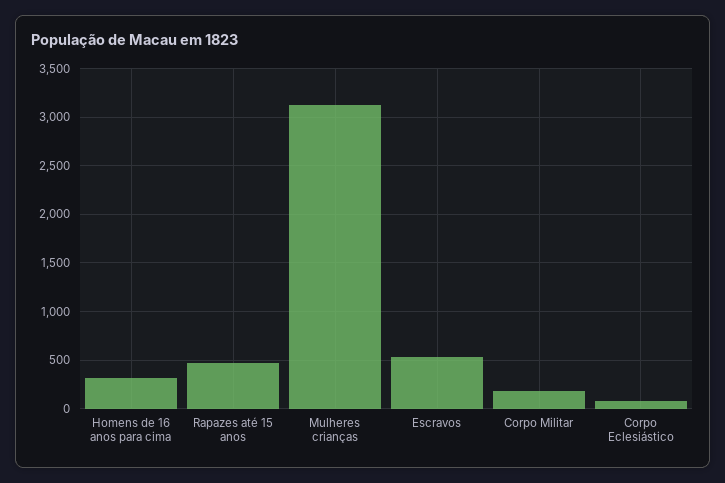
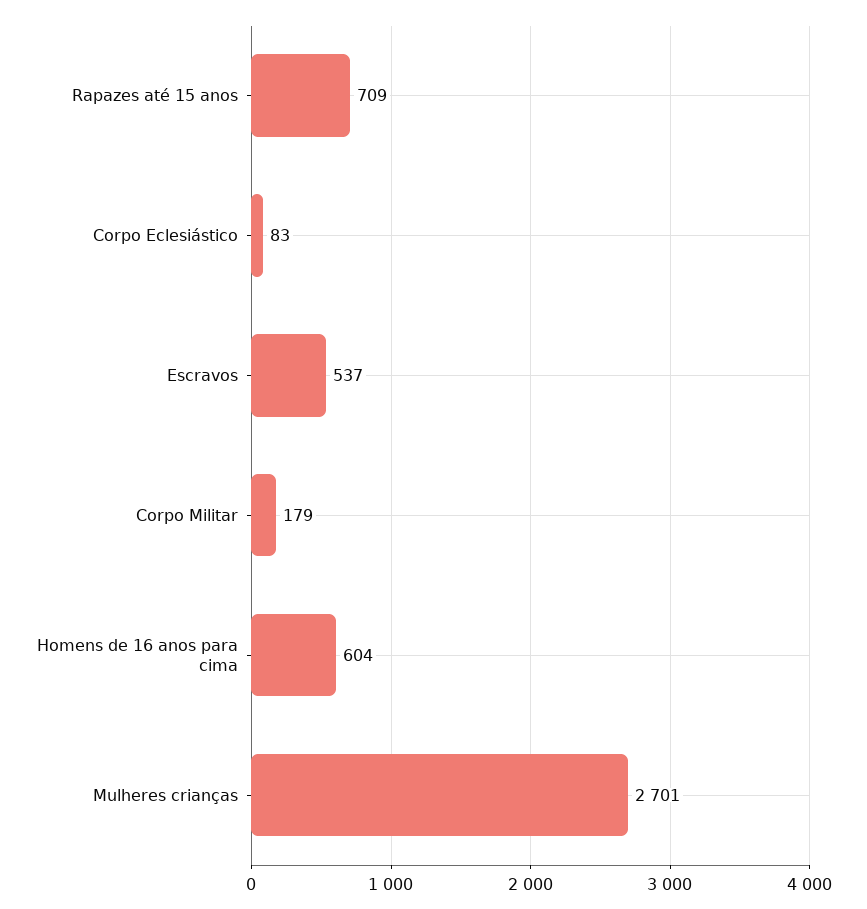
Homens de 16 anos para cima: 300 -> 604
Rapazes até 15 anos: 500 -> 709
Mulheres crianças: 3100 -> 2701

